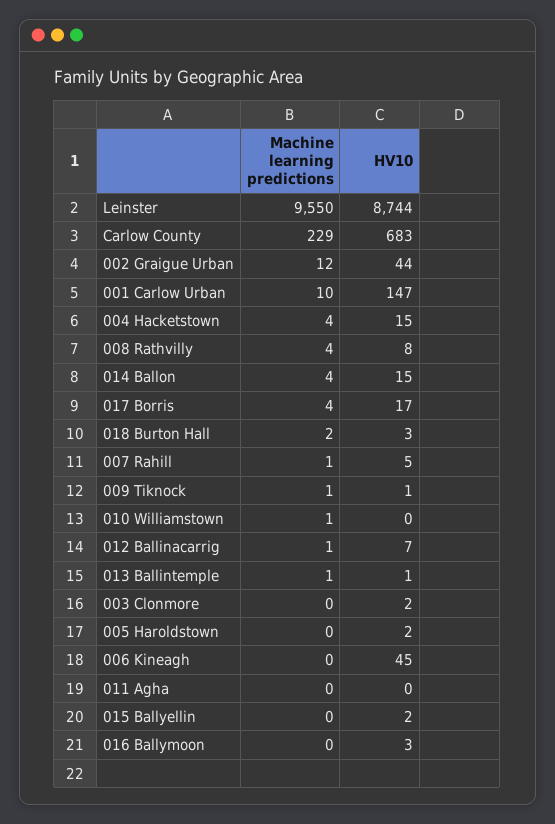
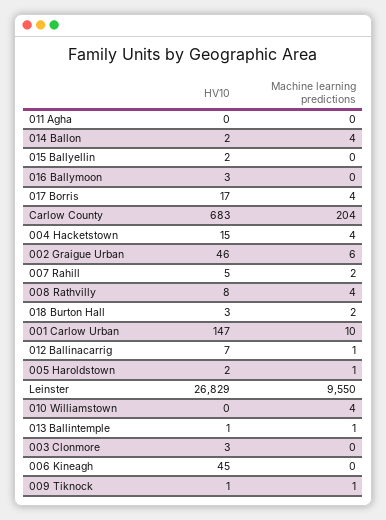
HV10, Leinster: 8744 -> 26829
Machine learning predictions, Carlow County: 229 -> 204
Machine learning predictions, 002 Graigue Urban: 12 -> 6
HV10, 002 Graigue Urban: 44 -> 46
HV10, 014 Ballon: 15 -> 2
Machine learning predictions, 007 Rahill: 1 -> 2
Machine learning predictions, 010 Williamstown: 1 -> 4
HV10, 003 Clonmore: 2 -> 3
Machine learning predictions, 005 Haroldstown: 0 -> 1

